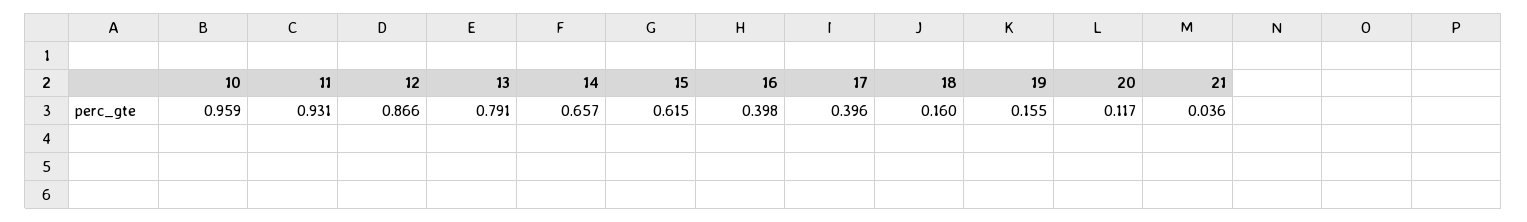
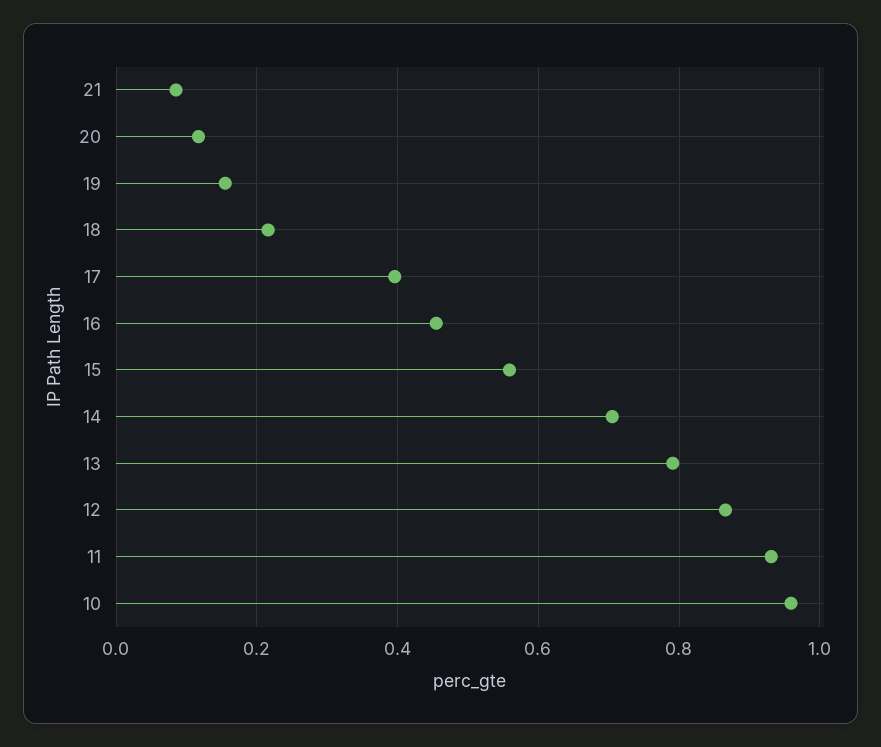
14: 0.657 -> 0.7
15: 0.615 -> 0.56
16: 0.398 -> 0.46
18: 0.16 -> 0.22
21: 0.036 -> 0.08

